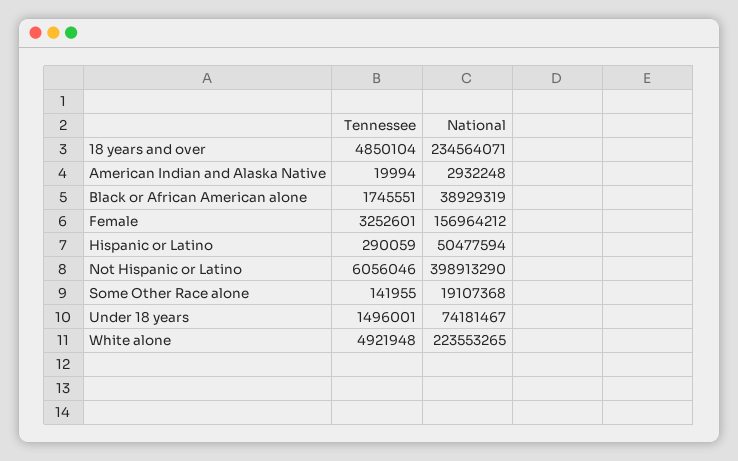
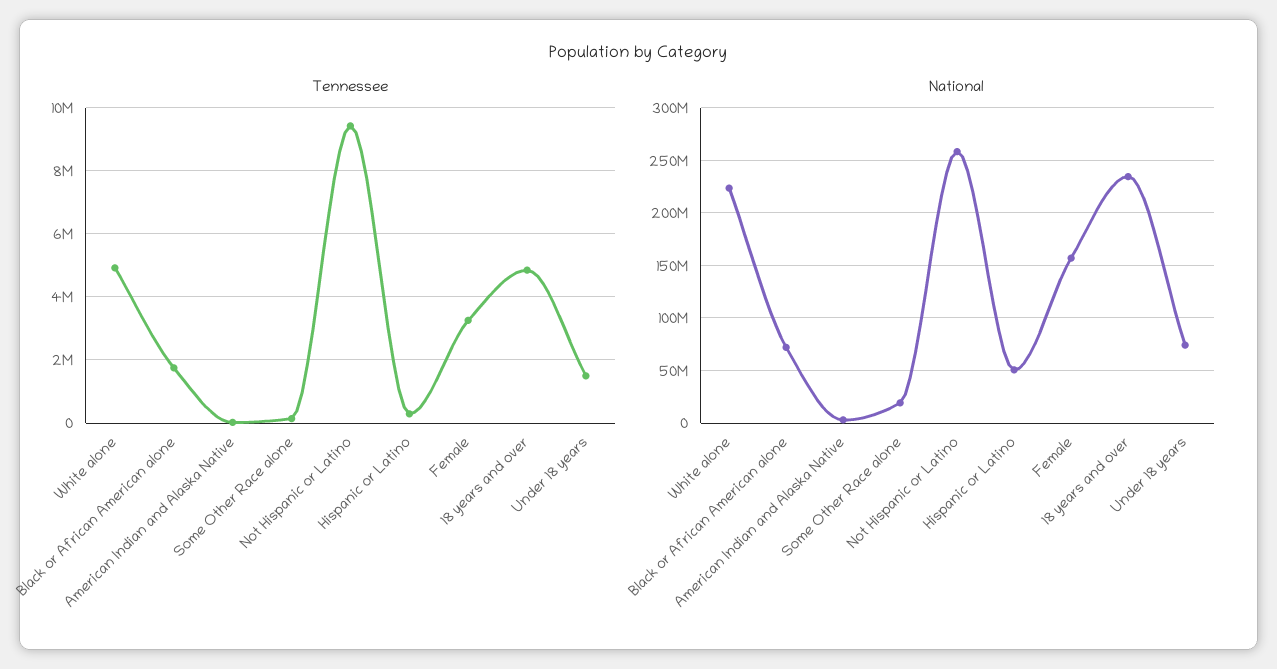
National, Black or African American alone: 38929319 -> 70000000
Tennessee, Not Hispanic or Latino: 6056046 -> 9400000
National, Not Hispanic or Latino: 398913290 -> 260000000

